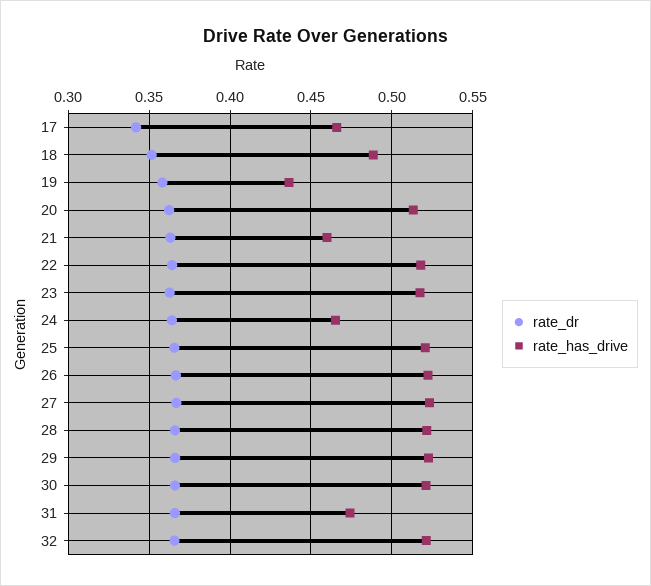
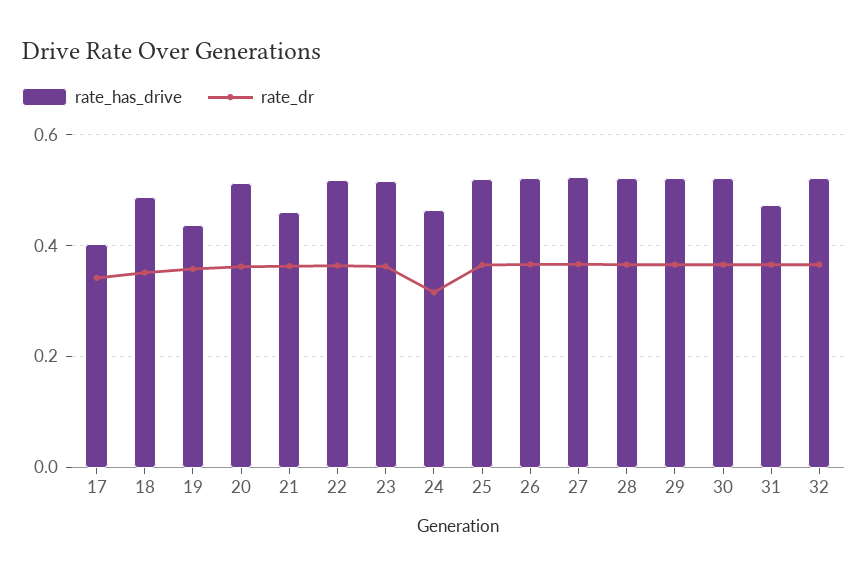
rate_has_drive, 17: 0.465 -> 0.4
rate_dr, 24: 0.365 -> 0.32

